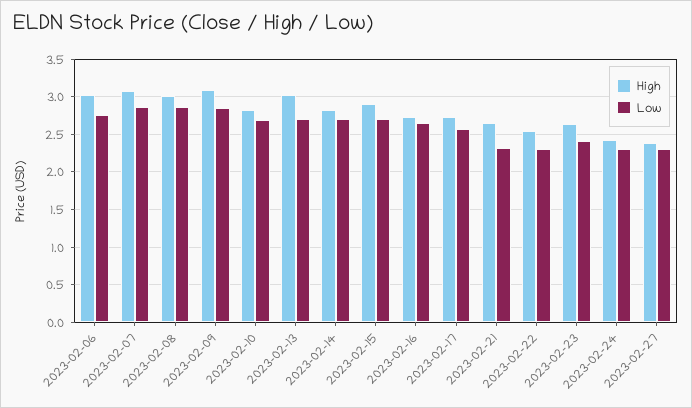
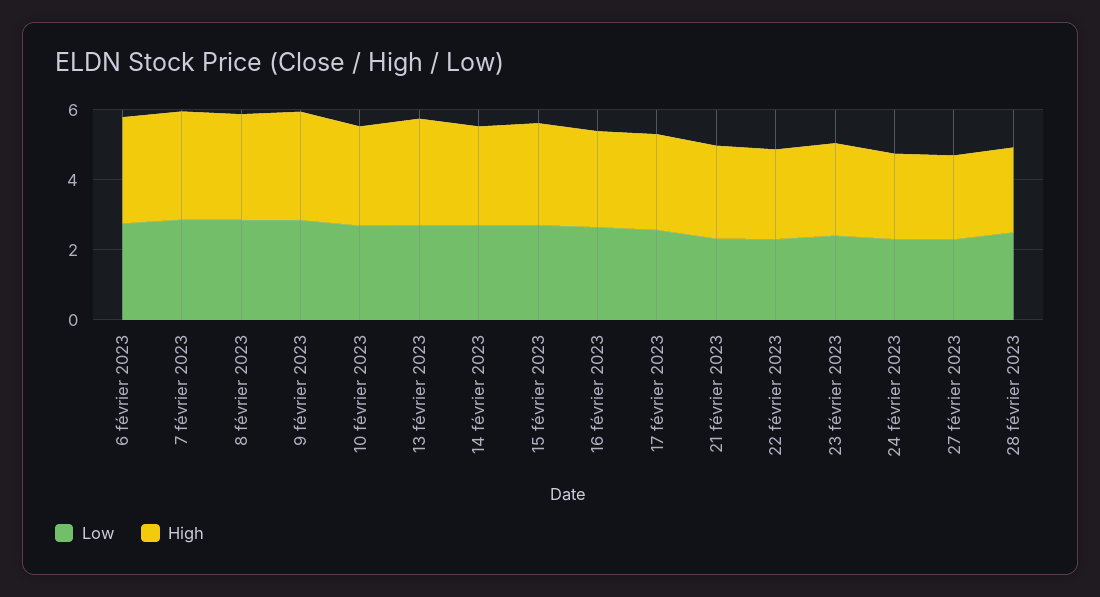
Low, 28 février 2023: none -> 2.5
High, 28 février 2023: none -> 2.5

